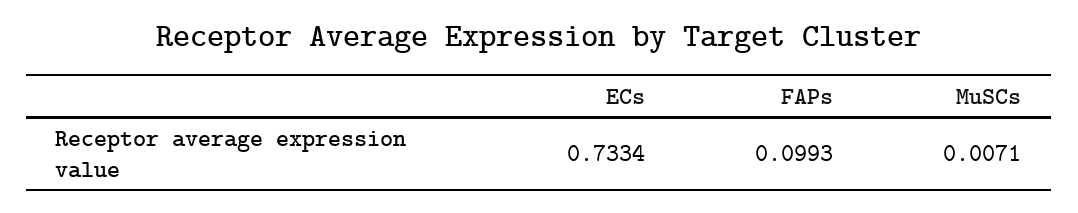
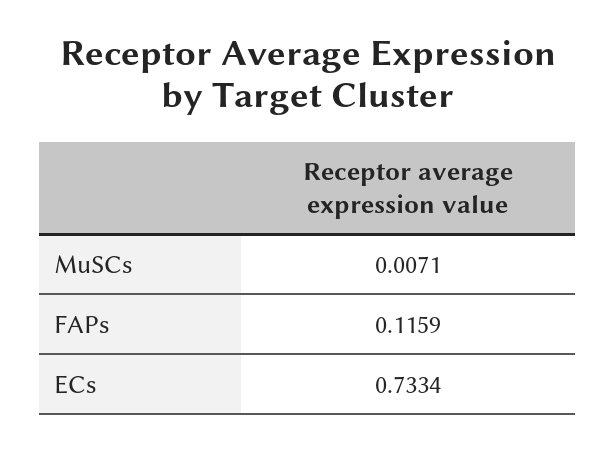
FAPs: 0.0993 -> 0.1159

